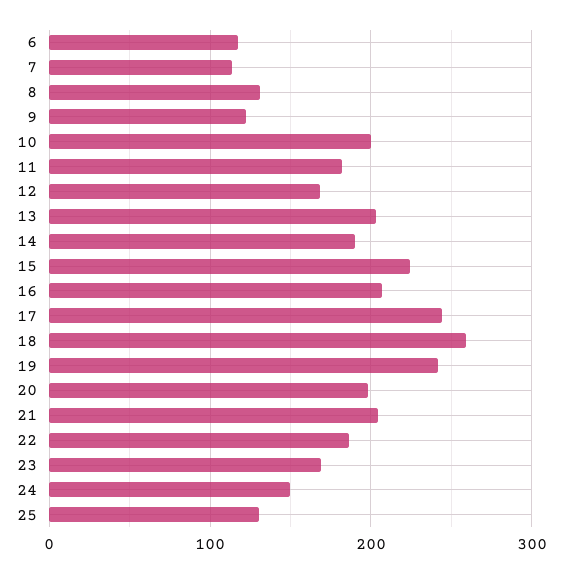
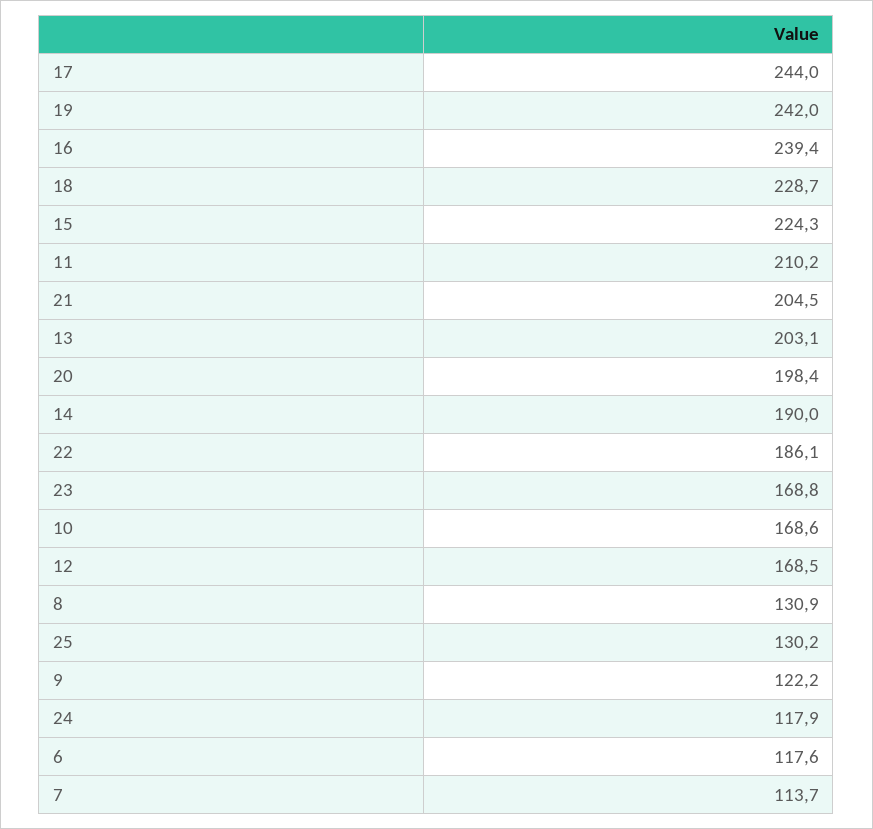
10: 200 -> 168.6
11: 180 -> 210.2
16: 210 -> 239.4
18: 260 -> 228.7
24: 150 -> 117.9

